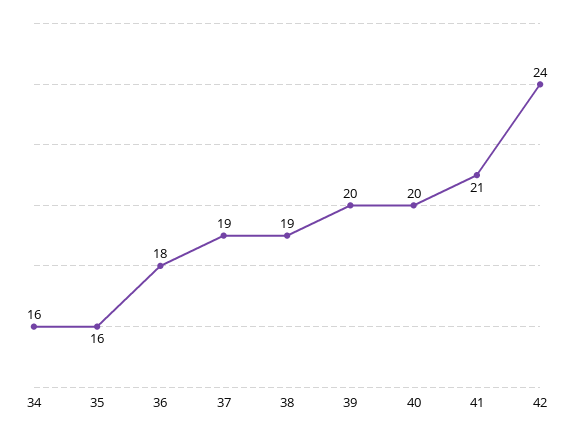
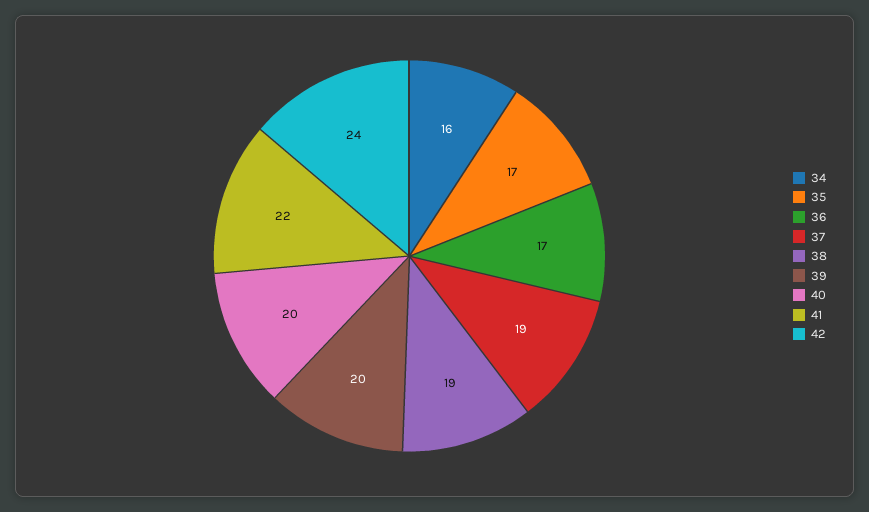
35: 16 -> 17
36: 18 -> 17
41: 21 -> 22

